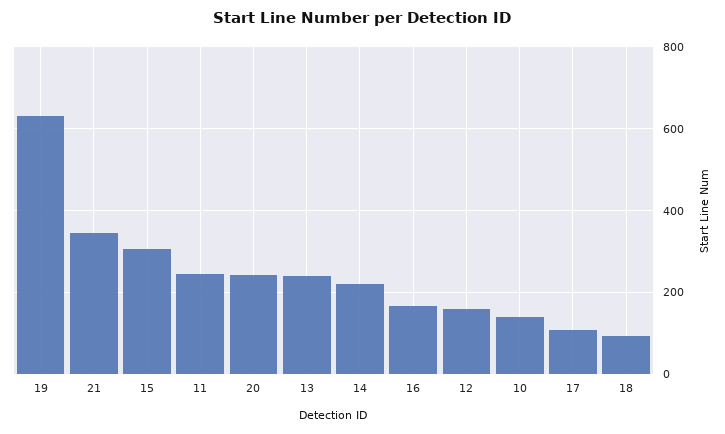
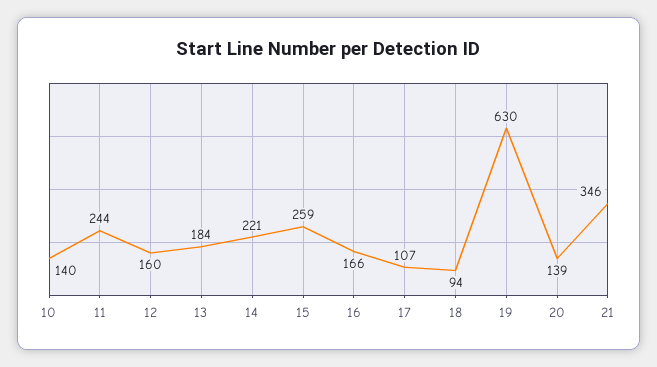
15: 300 -> 259
20: 240 -> 139
13: 240 -> 184

